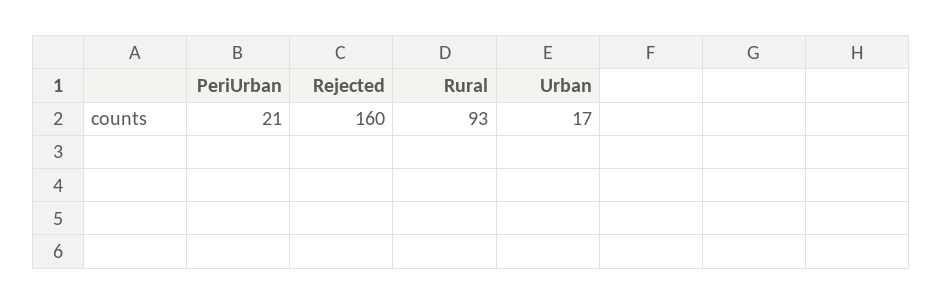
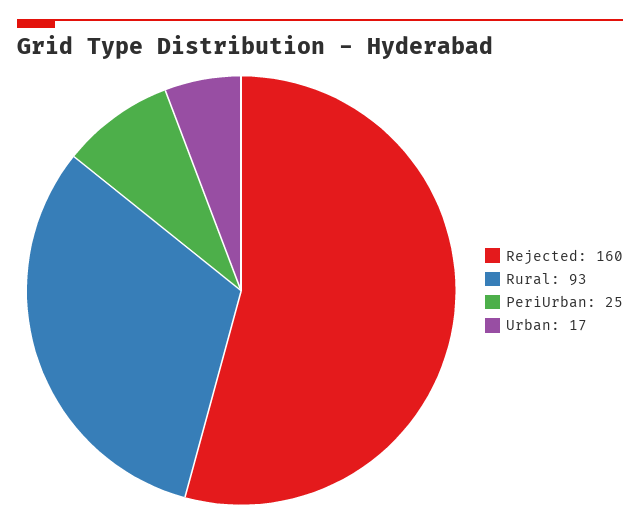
PeriUrban: 21 -> 25

